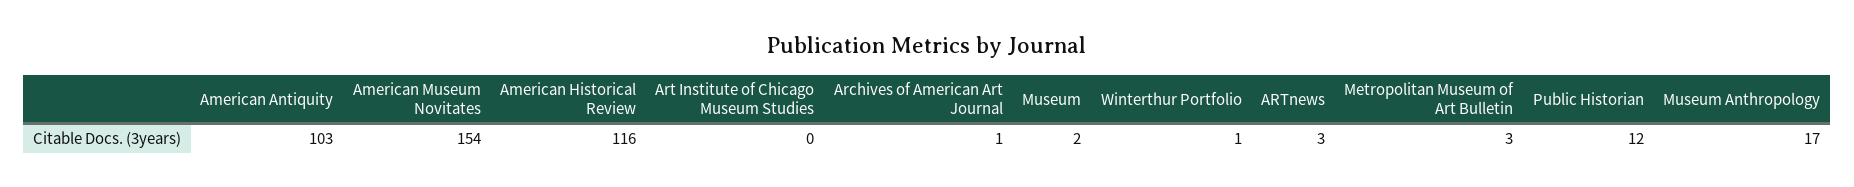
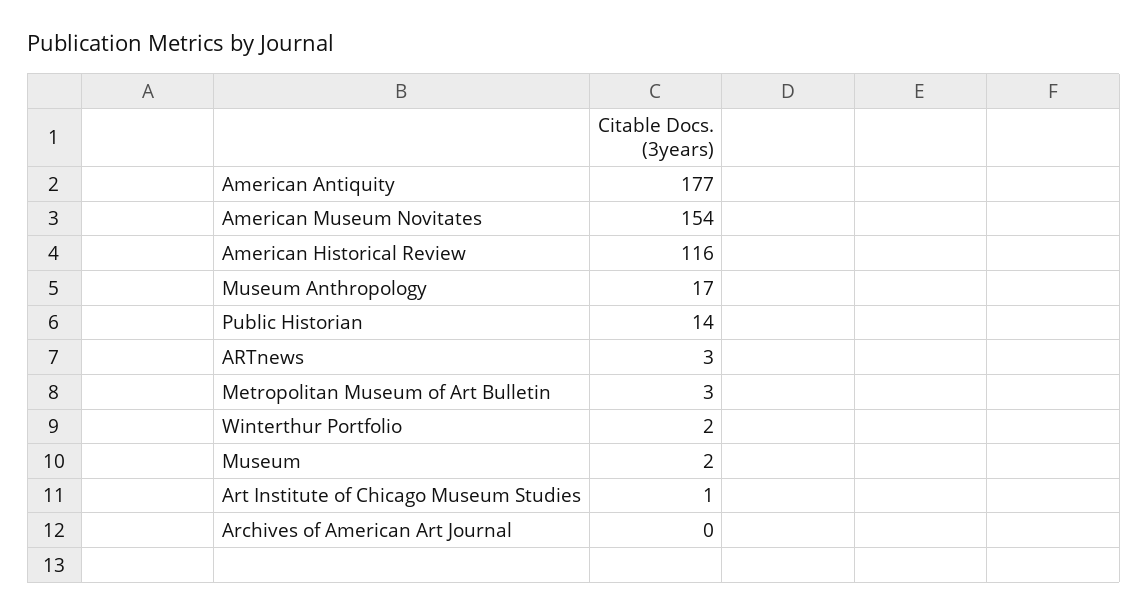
American Antiquity: 103 -> 177
Art Institute of Chicago Museum Studies: 0 -> 1
Archives of American Art Journal: 1 -> 0
Winterthur Portfolio: 1 -> 2
Public Historian: 12 -> 14

